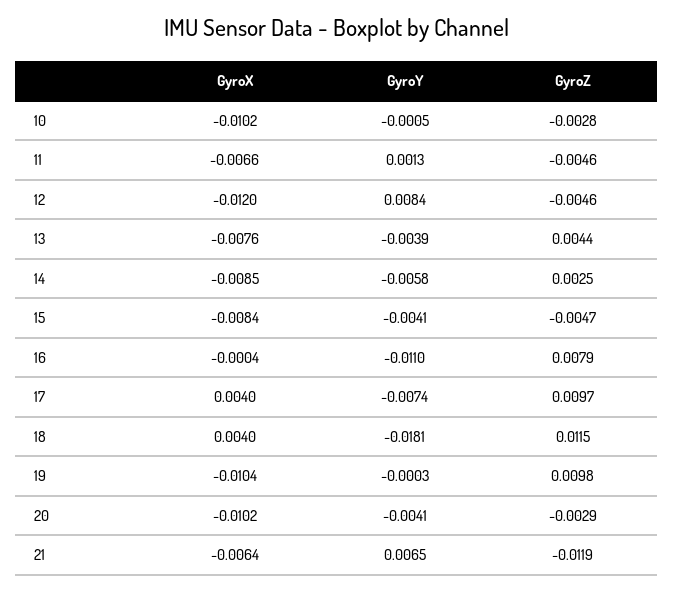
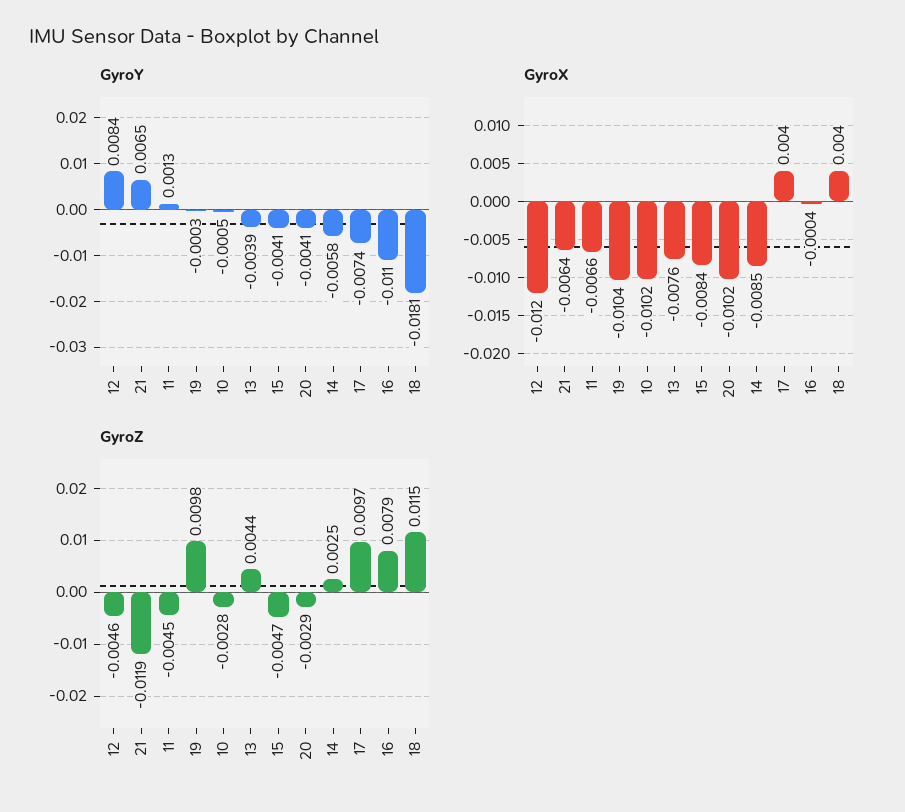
GyroZ, 11: -0.0046 -> -0.0045

